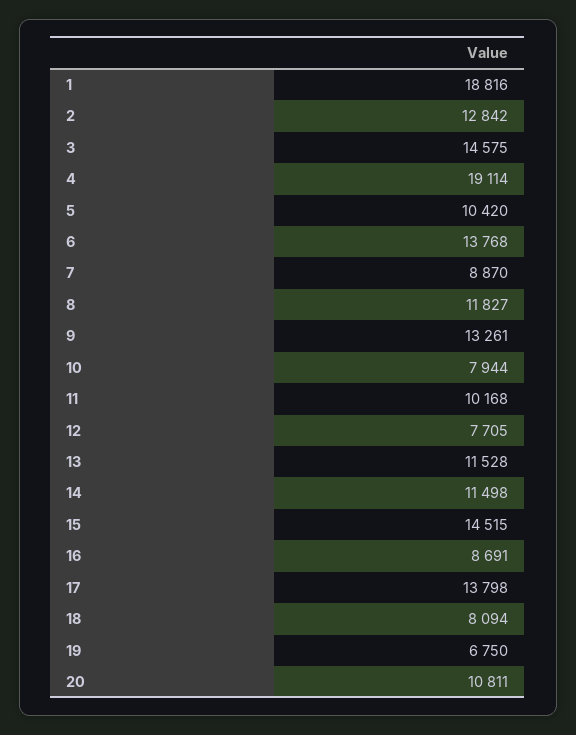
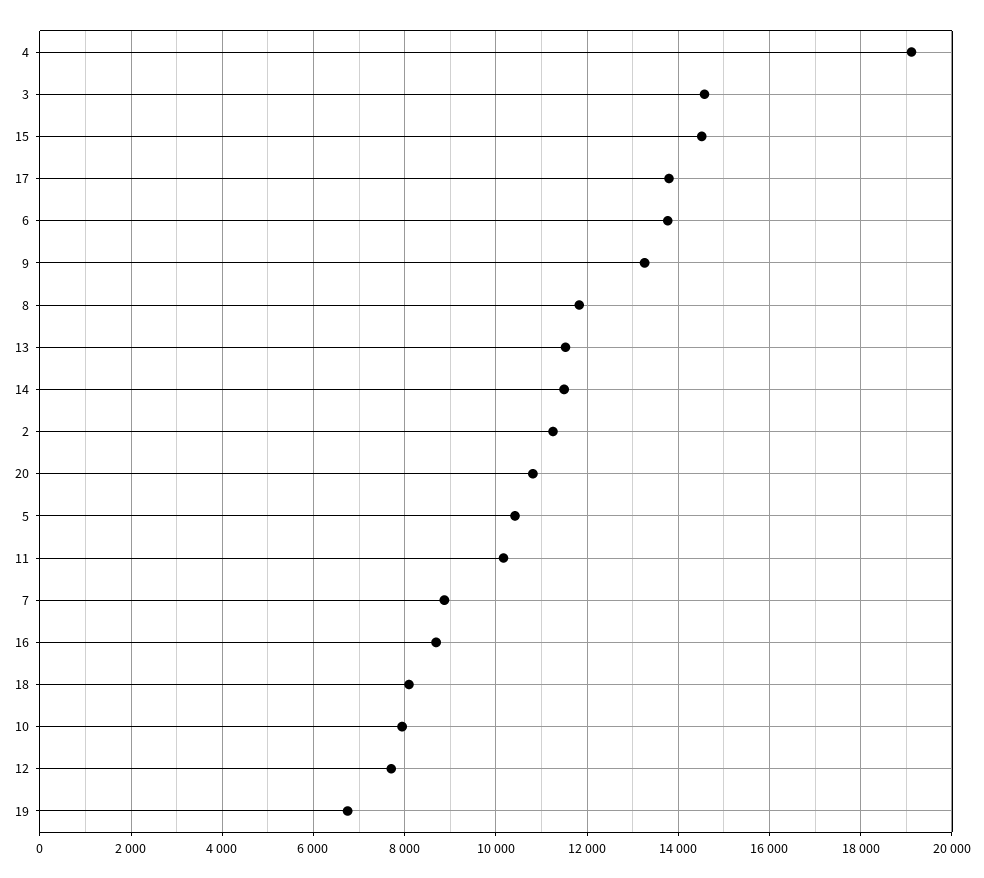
1: 18816 -> none
2: 12842 -> 11200

